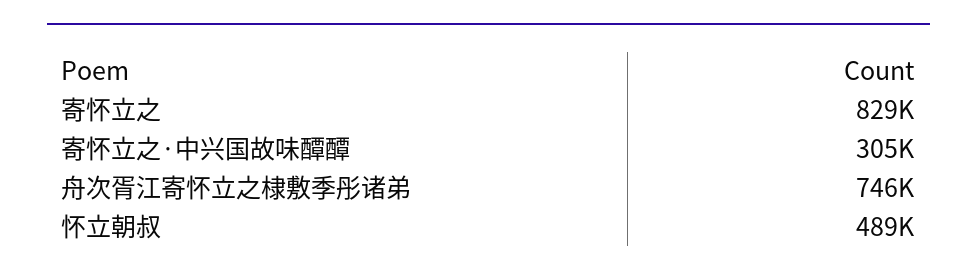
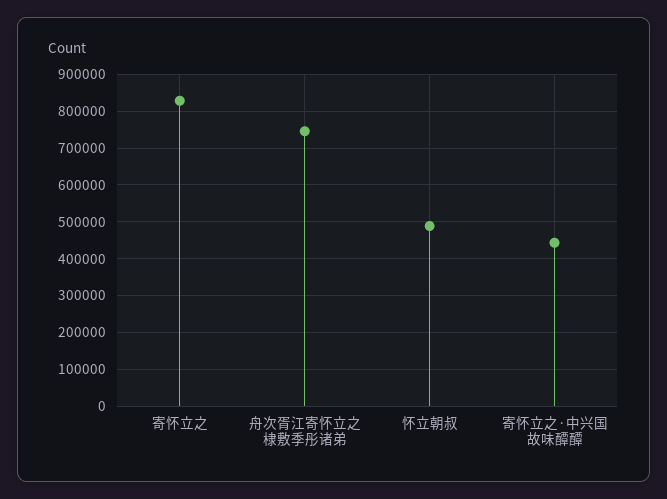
寄怀立之·中兴国故味醰醰: 305000 -> 440000

